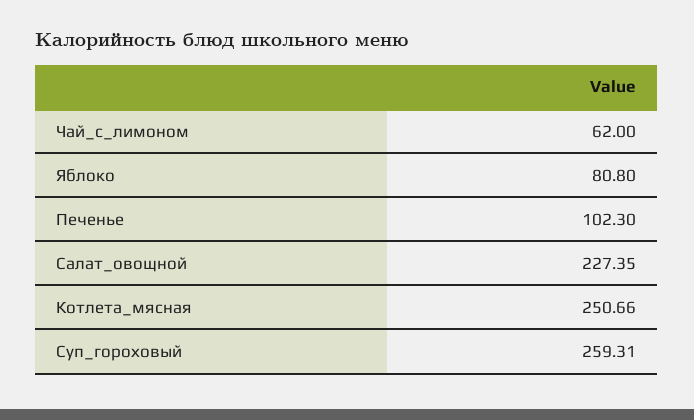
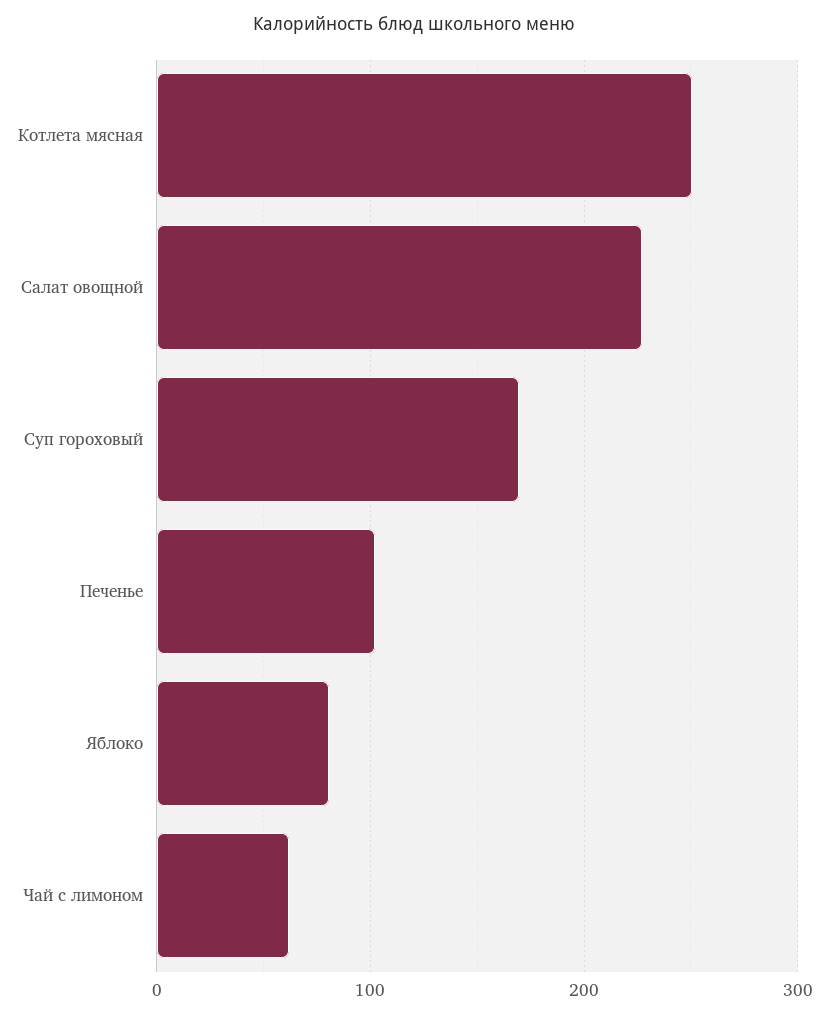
Суп_гороховый: 259.31 -> 170

